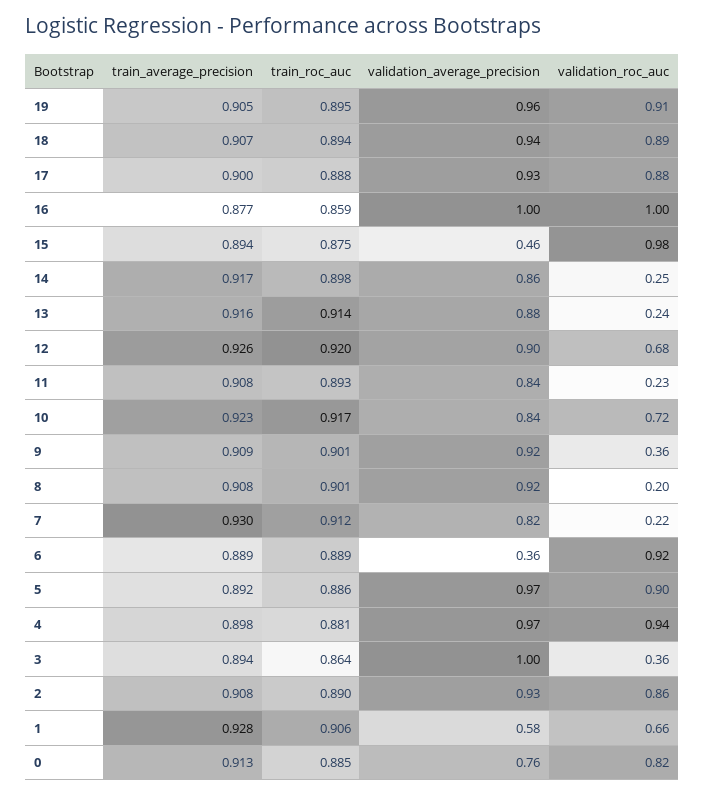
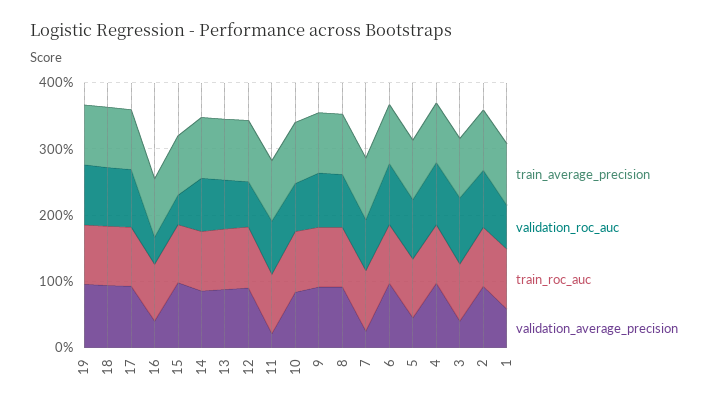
validation_average_precision, 16: 1 -> 0.4
validation_roc_auc, 16: 1 -> 0.4
validation_average_precision, 15: 0.46 -> 1
validation_roc_auc, 15: 0.98 -> 0.4
validation_roc_auc, 14: 0.25 -> 0.8
validation_roc_auc, 13: 0.24 -> 0.8
validation_average_precision, 11: 0.84 -> 0.2
validation_roc_auc, 11: 0.23 -> 0.8
validation_roc_auc, 9: 0.36 -> 0.8
validation_roc_auc, 8: 0.2 -> 0.8
validation_average_precision, 7: 0.82 -> 0.2
validation_roc_auc, 7: 0.22 -> 0.8
validation_average_precision, 6: 0.36 -> 1
validation_average_precision, 5: 0.97 -> 0.4
validation_average_precision, 3: 1 -> 0.4
validation_roc_auc, 3: 0.36 -> 1
train_average_precision, 0: 0.913 -> none
train_roc_auc, 0: 0.885 -> none
validation_average_precision, 0: 0.76 -> none
validation_roc_auc, 0: 0.82 -> none

